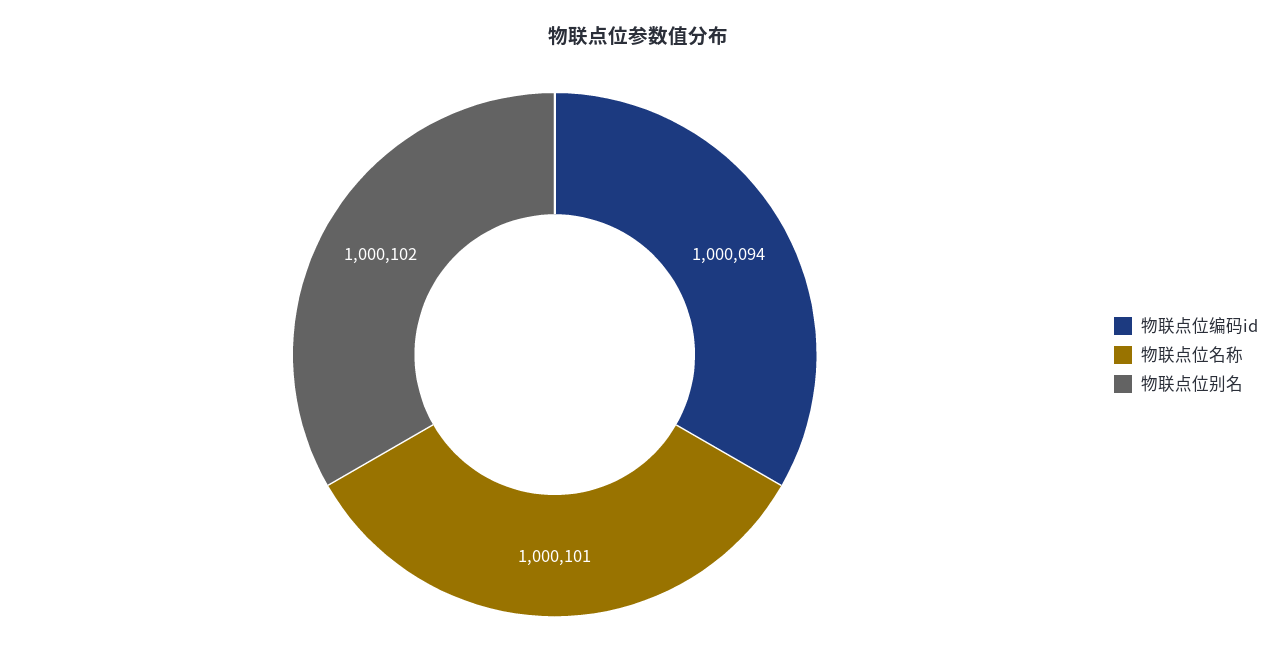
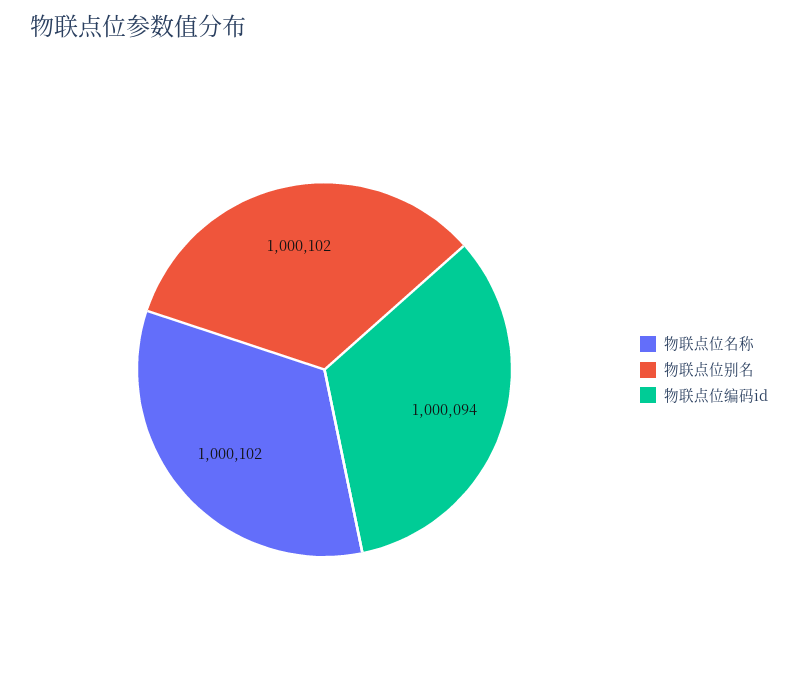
物联点位名称: 1000101 -> 1000102

